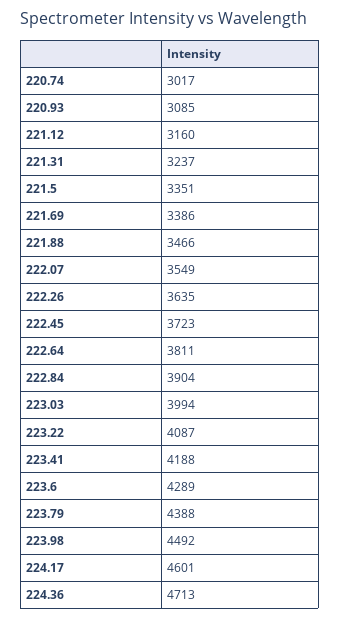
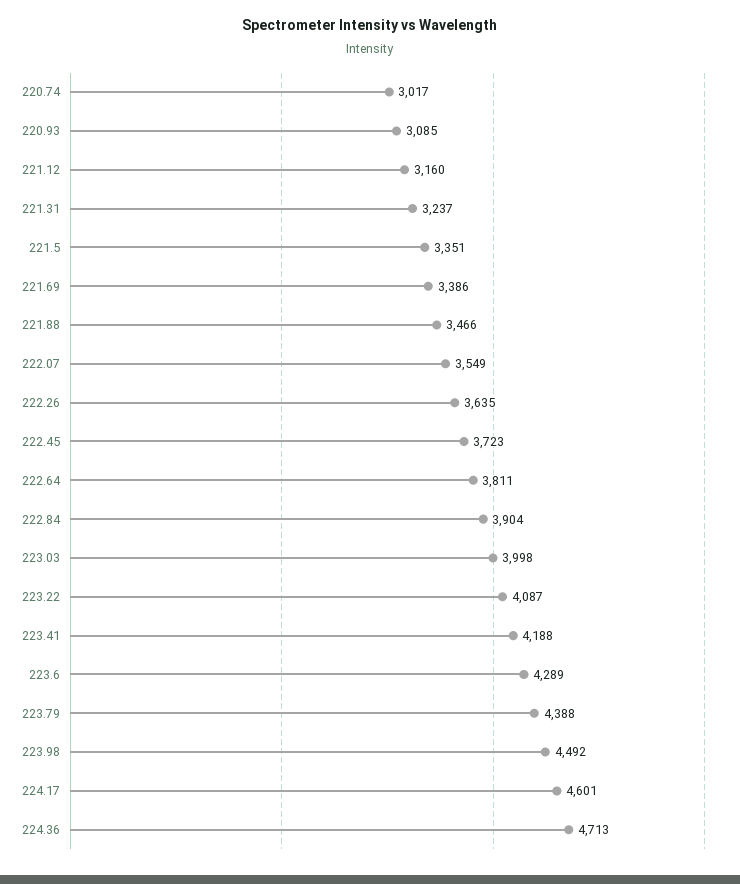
223.03: 3994 -> 3998

